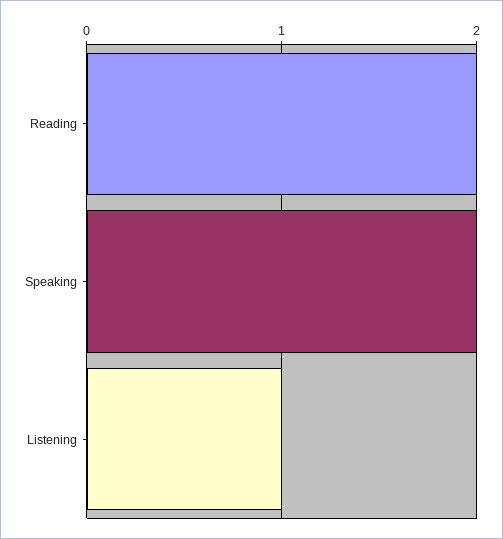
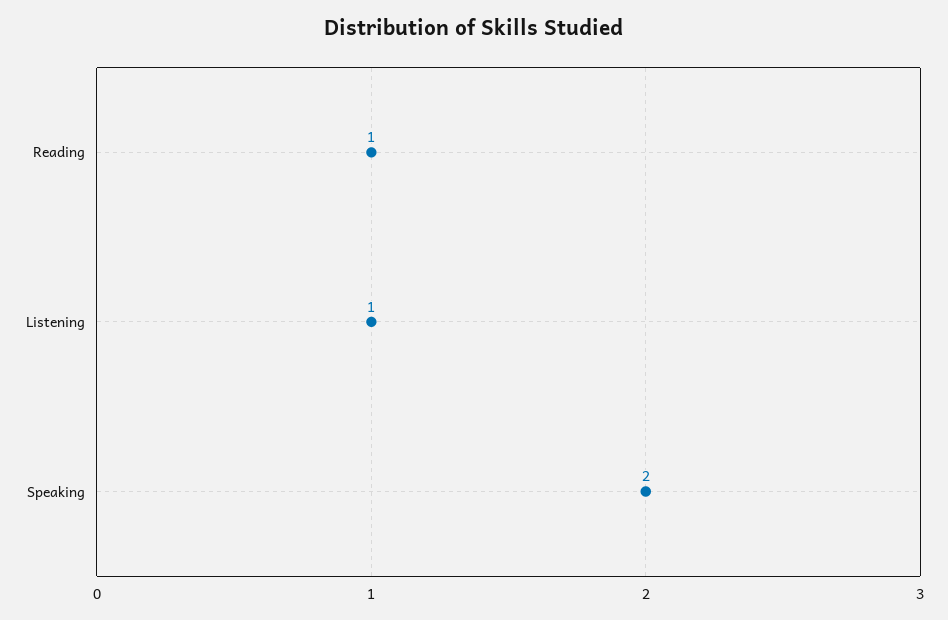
Reading: 2 -> 1

